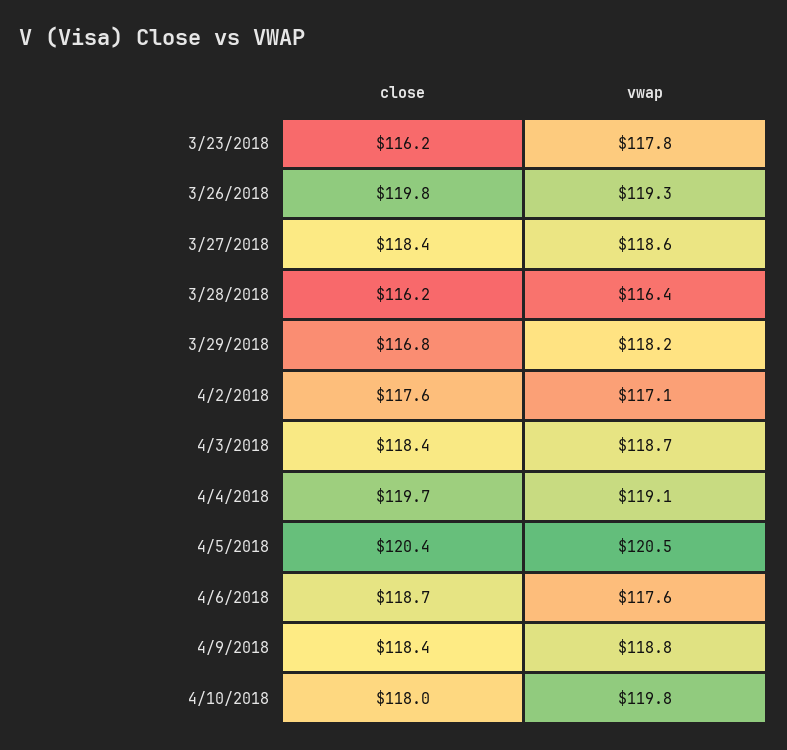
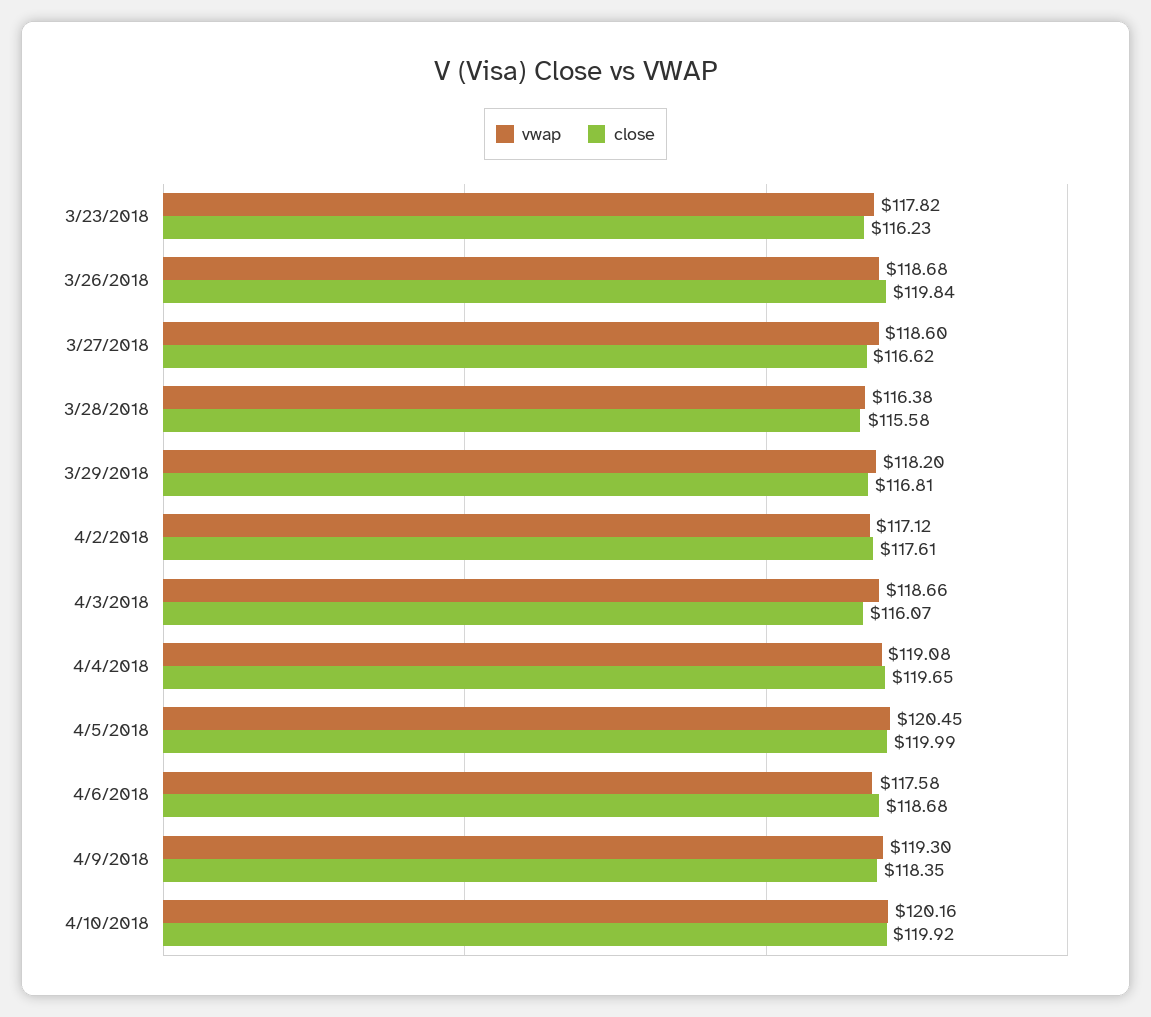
vwap, 3/26/2018: 119.3 -> 118.68
close, 3/27/2018: 118.4 -> 116.62
close, 3/28/2018: 116.2 -> 115.58
close, 4/3/2018: 118.4 -> 116.07
close, 4/5/2018: 120.4 -> 119.99
vwap, 4/9/2018: 118.8 -> 119.3
close, 4/10/2018: 118 -> 119.92
vwap, 4/10/2018: 119.8 -> 120.16

